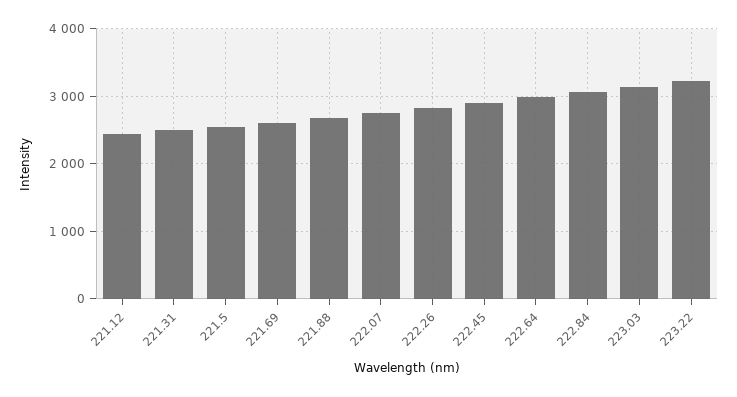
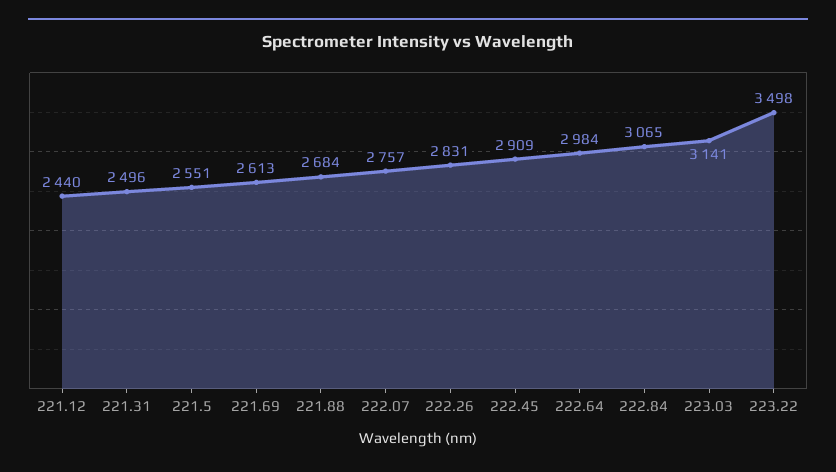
223.22: 3200 -> 3498

